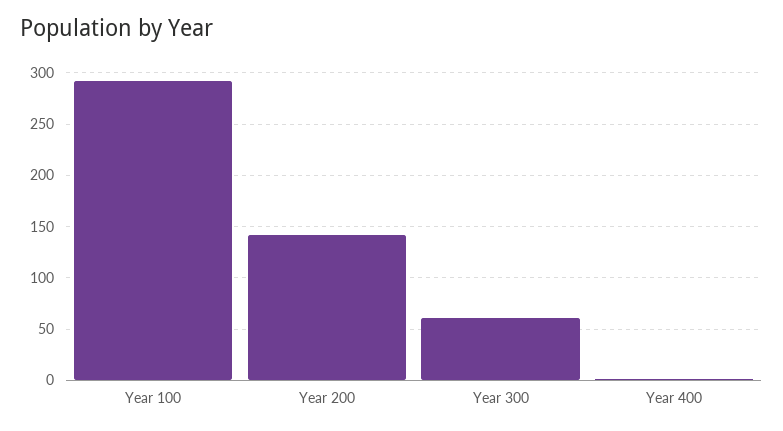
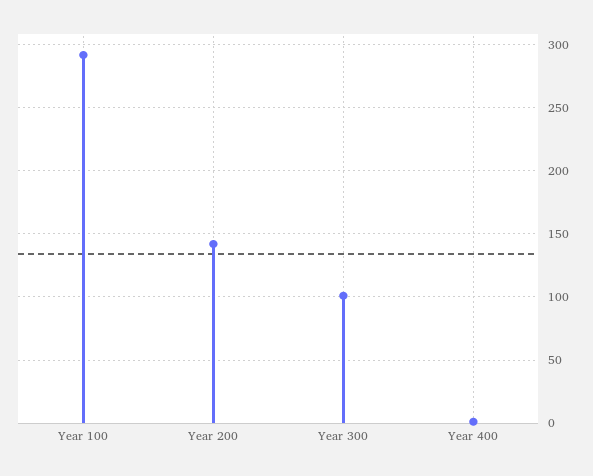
Year 300: 60 -> 100

